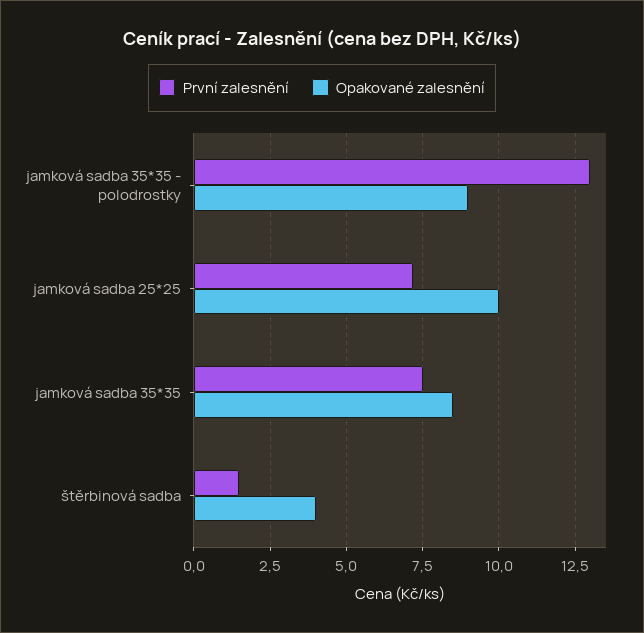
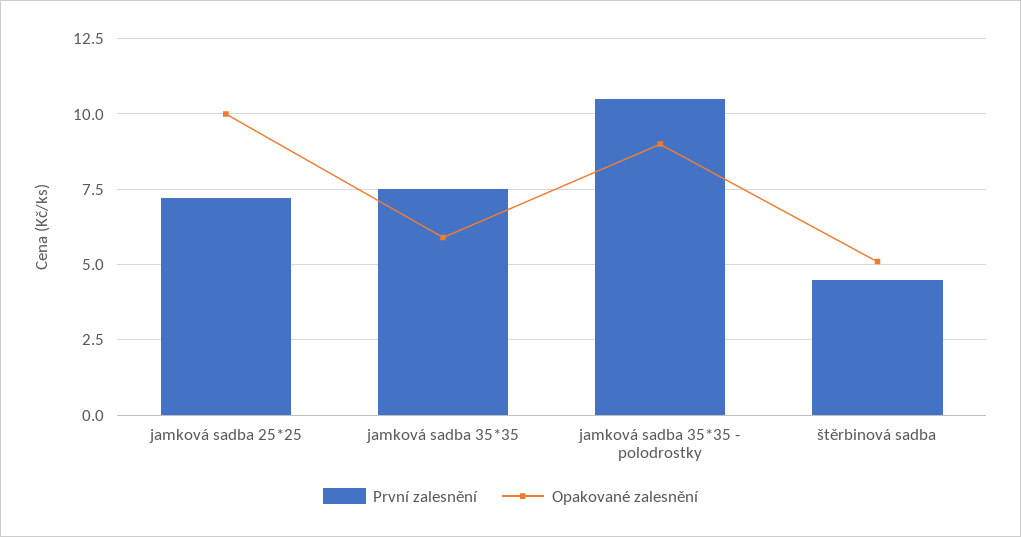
První zalesnění, jamková sadba 35*35 - polodrostky: 13 -> 10.5
Opakované zalesnění, jamková sadba 35*35: 8.5 -> 6
První zalesnění, štěrbinová sadba: 1.5 -> 4.5
Opakované zalesnění, štěrbinová sadba: 4 -> 5

